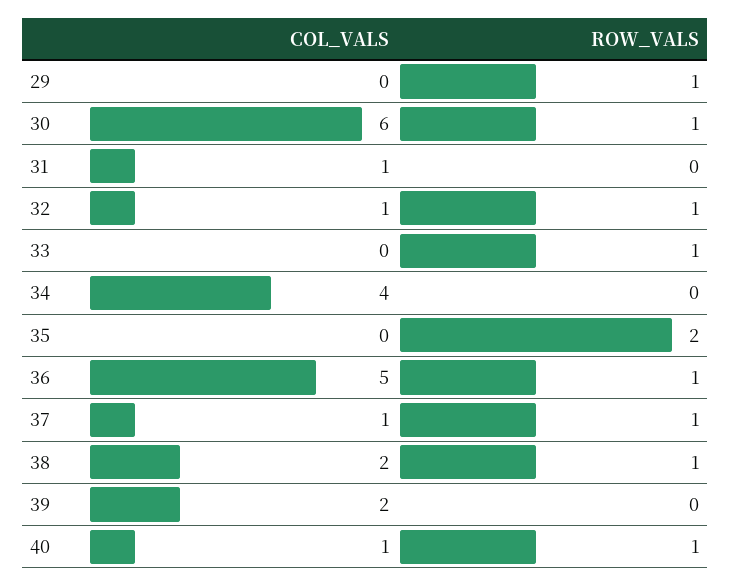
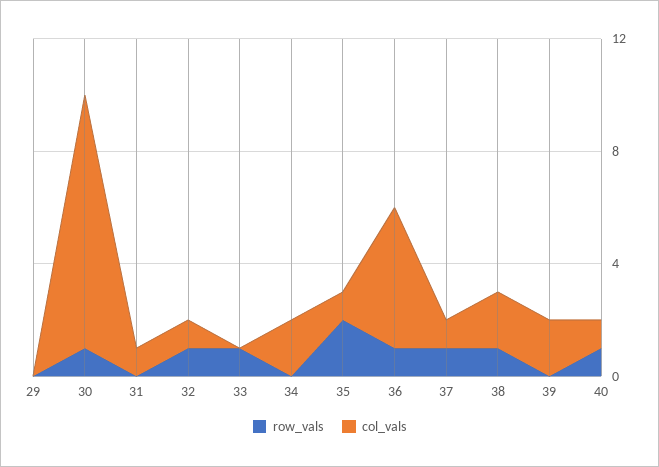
ROW_VALS, 29: 1 -> 0
COL_VALS, 30: 6 -> 9
COL_VALS, 34: 4 -> 2
COL_VALS, 35: 0 -> 1

